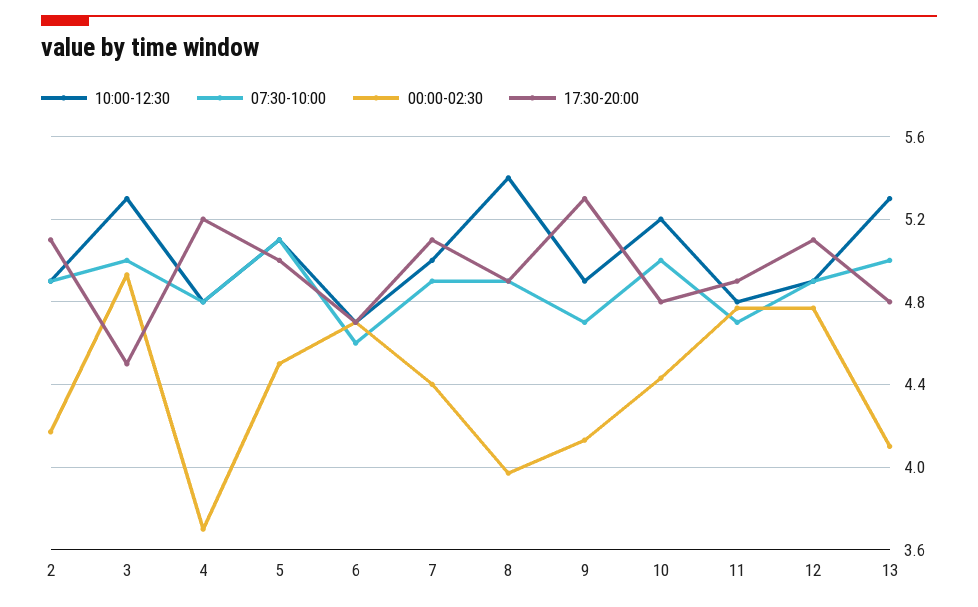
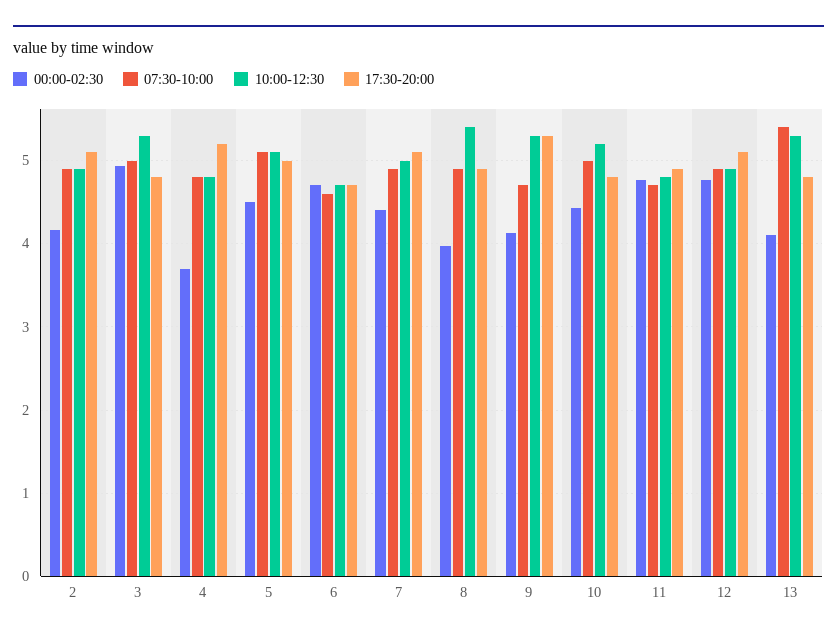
17:30-20:00, 3: 4.5 -> 4.8
10:00-12:30, 9: 4.9 -> 5.3
07:30-10:00, 13: 5 -> 5.4

